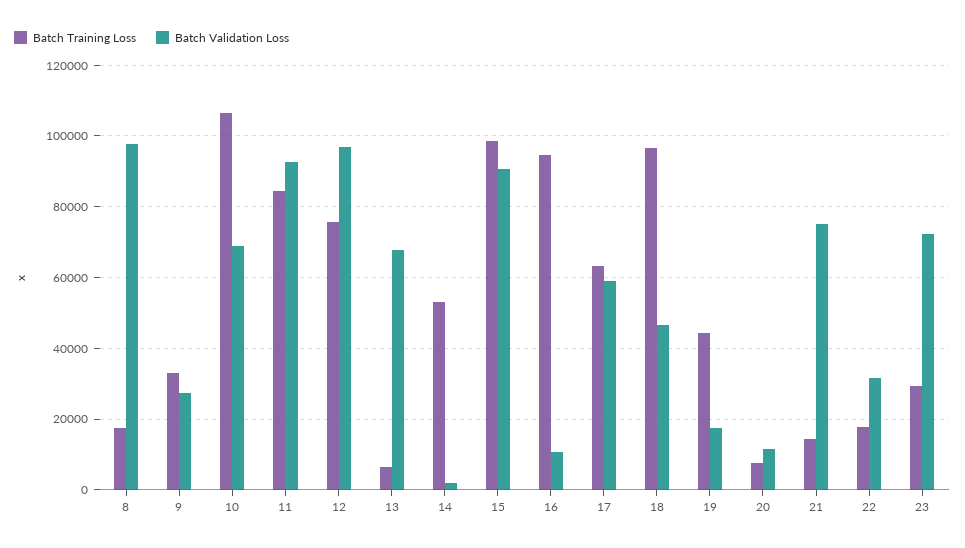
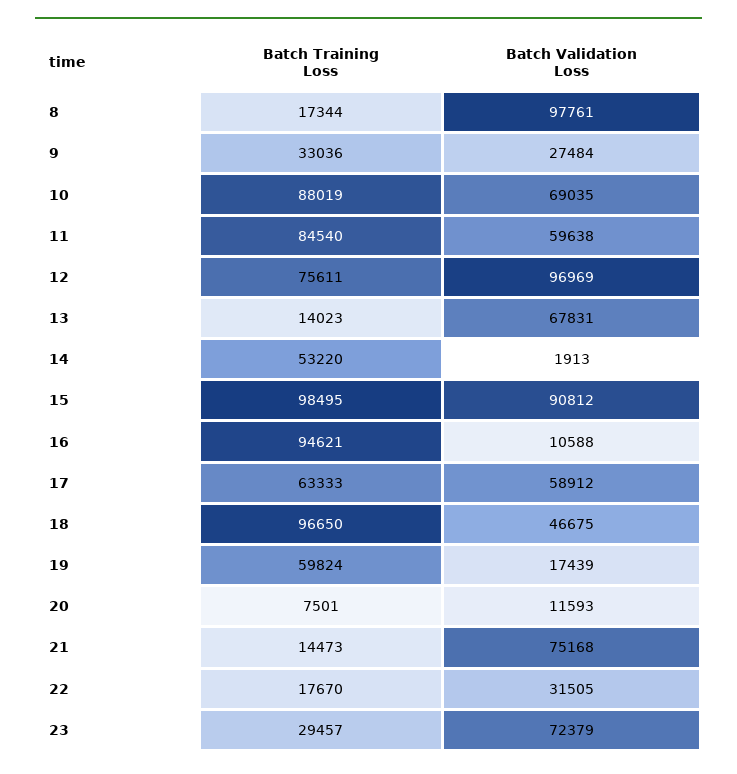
Batch Training Loss, 10: 106000 -> 88019
Batch Validation Loss, 11: 92000 -> 59638
Batch Training Loss, 13: 6000 -> 14023
Batch Training Loss, 19: 44000 -> 59824

